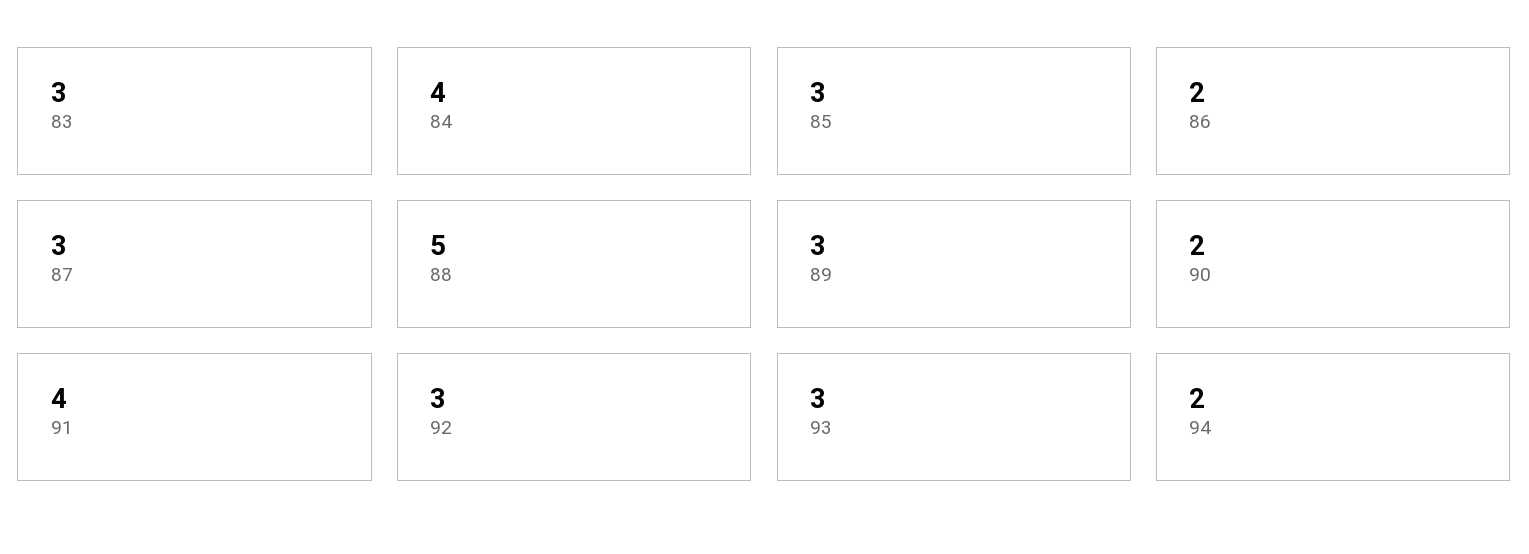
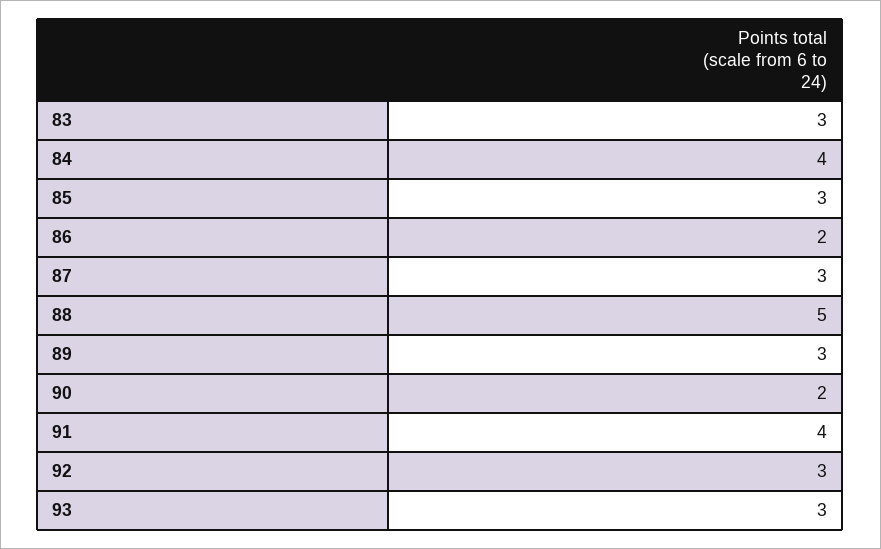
94: 2 -> none

